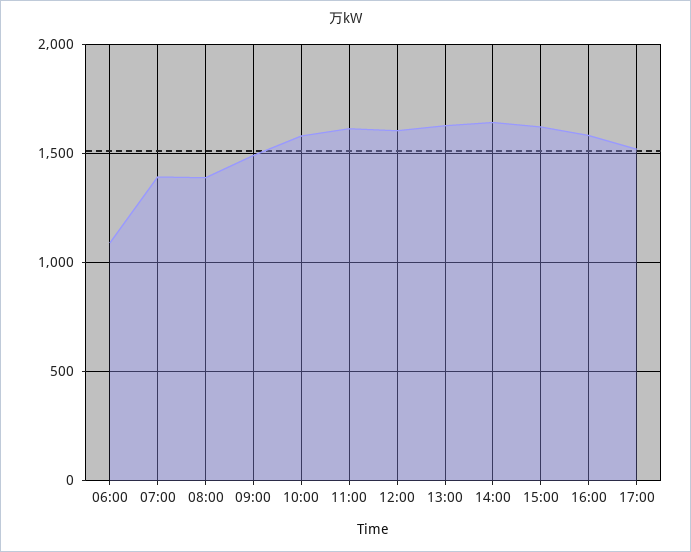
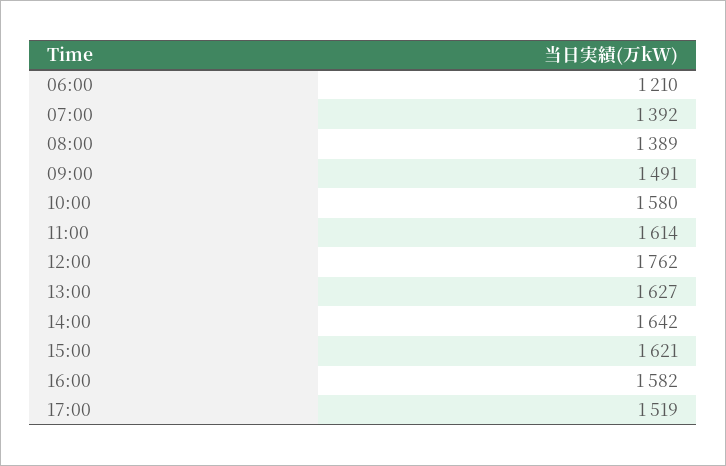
06:00: 1100 -> 1210
12:00: 1600 -> 1762

